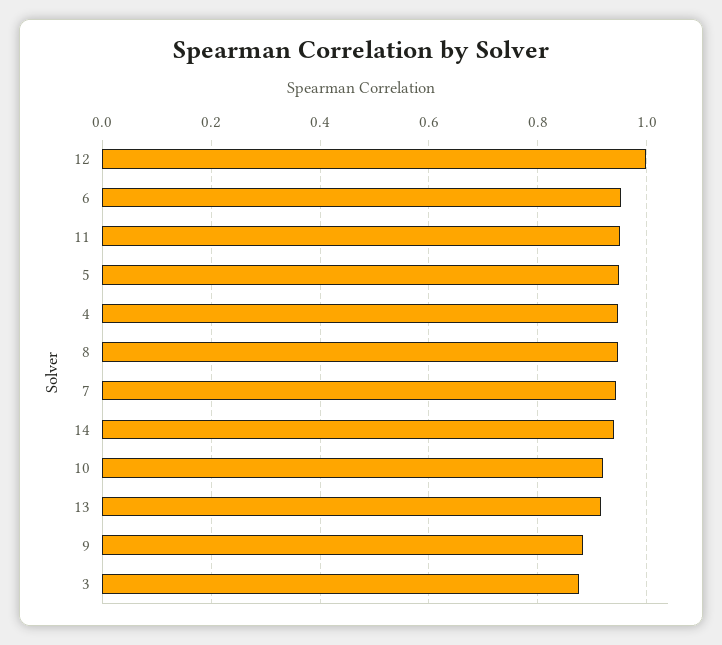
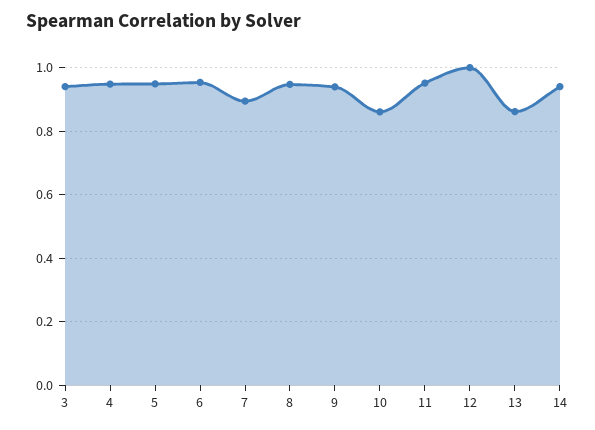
7: 0.94 -> 0.9
10: 0.92 -> 0.86
13: 0.92 -> 0.86
9: 0.88 -> 0.94
3: 0.88 -> 0.94

